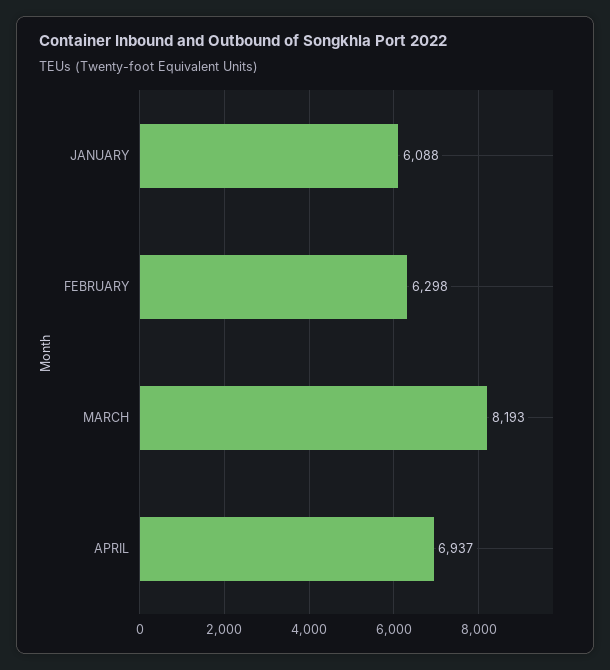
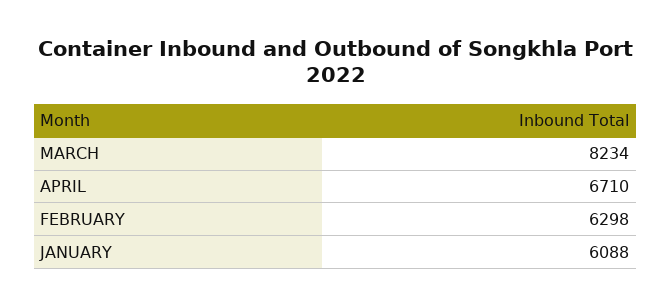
MARCH: 8193 -> 8234
APRIL: 6937 -> 6710

